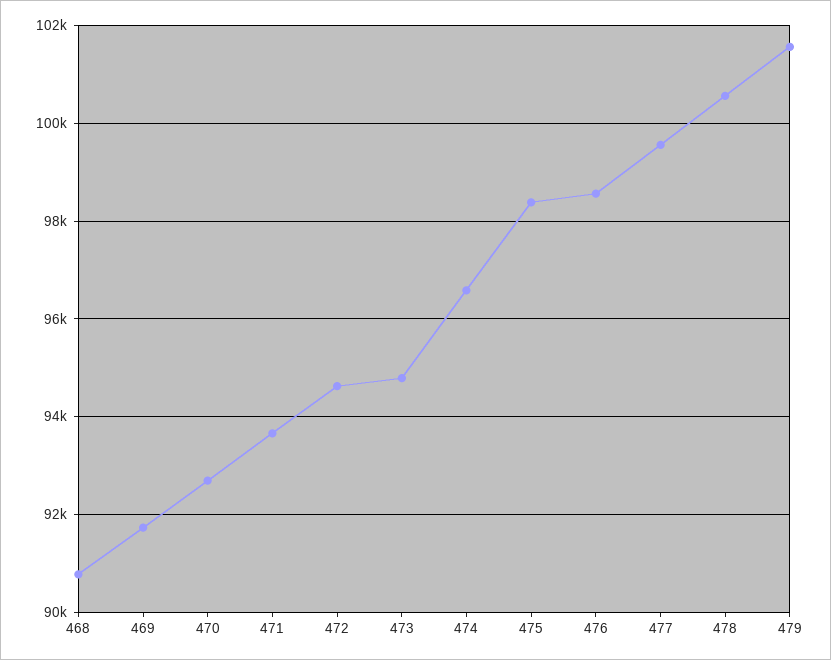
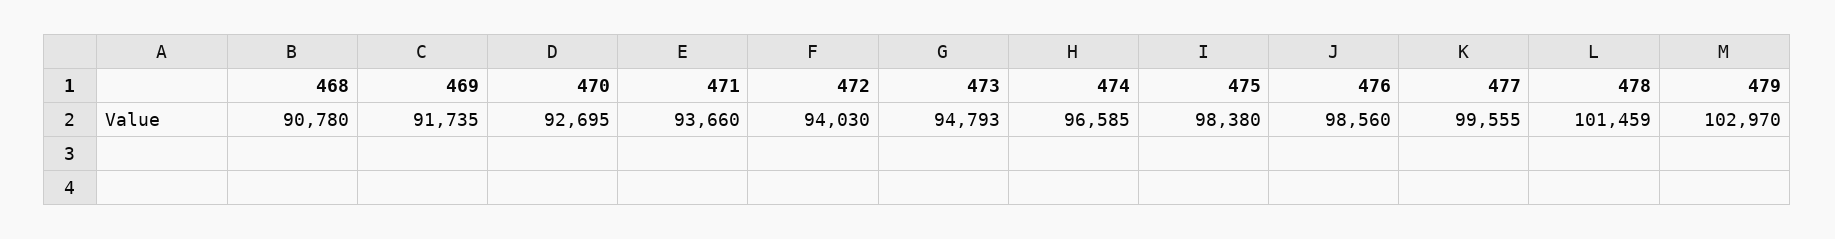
472: 94600 -> 94030
478: 100600 -> 101459
479: 101600 -> 102970

